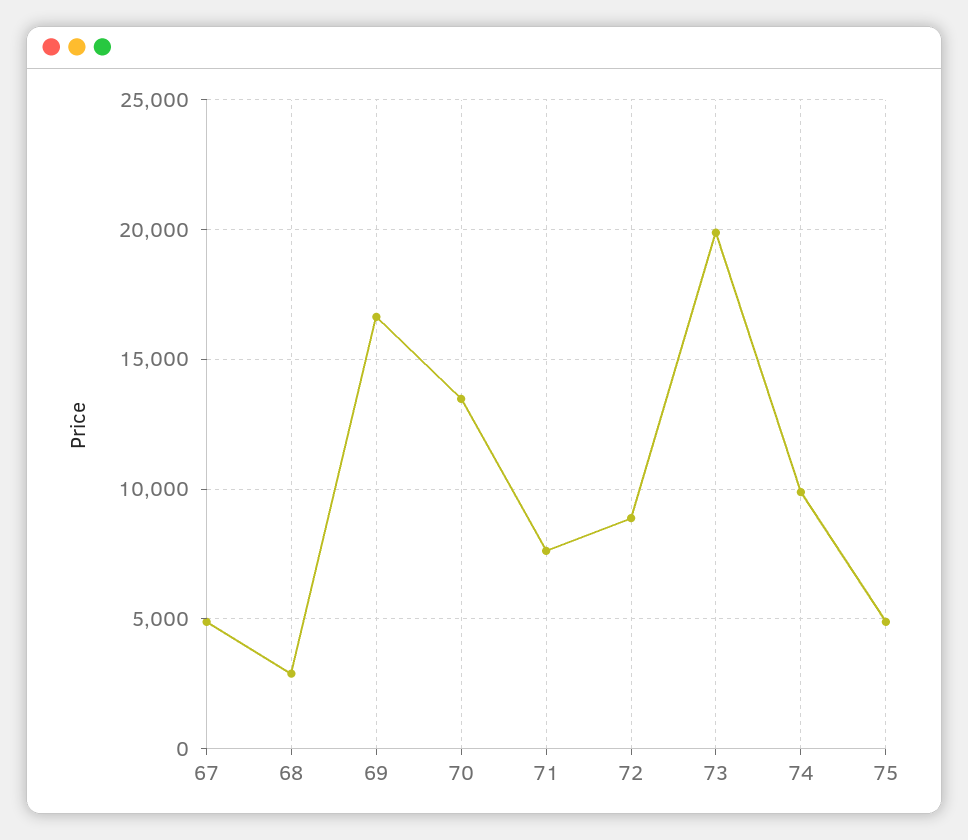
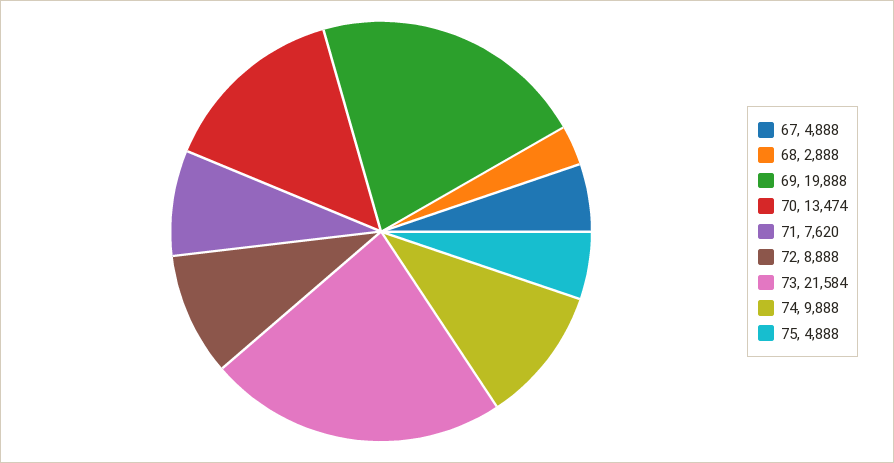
69: 16500 -> 19888
73: 20000 -> 21584

